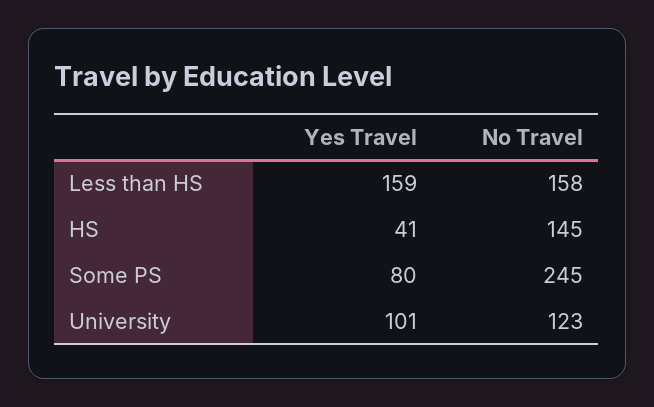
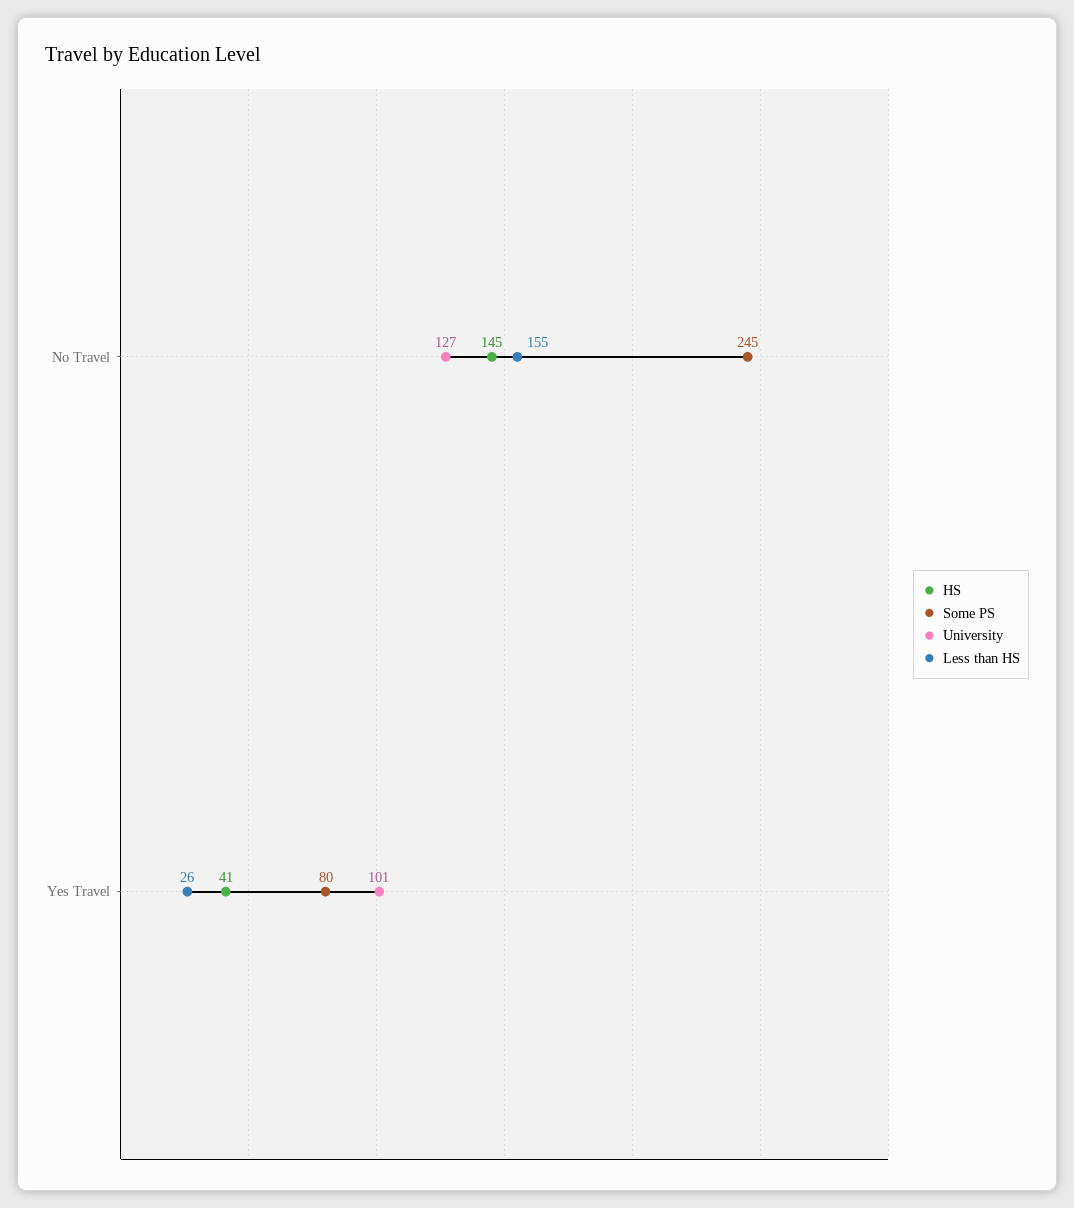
Less than HS, Yes Travel: 159 -> 26
Less than HS, No Travel: 158 -> 155
University, No Travel: 123 -> 127

